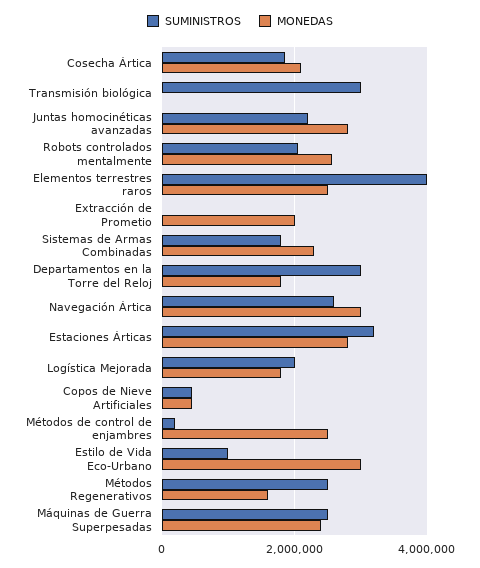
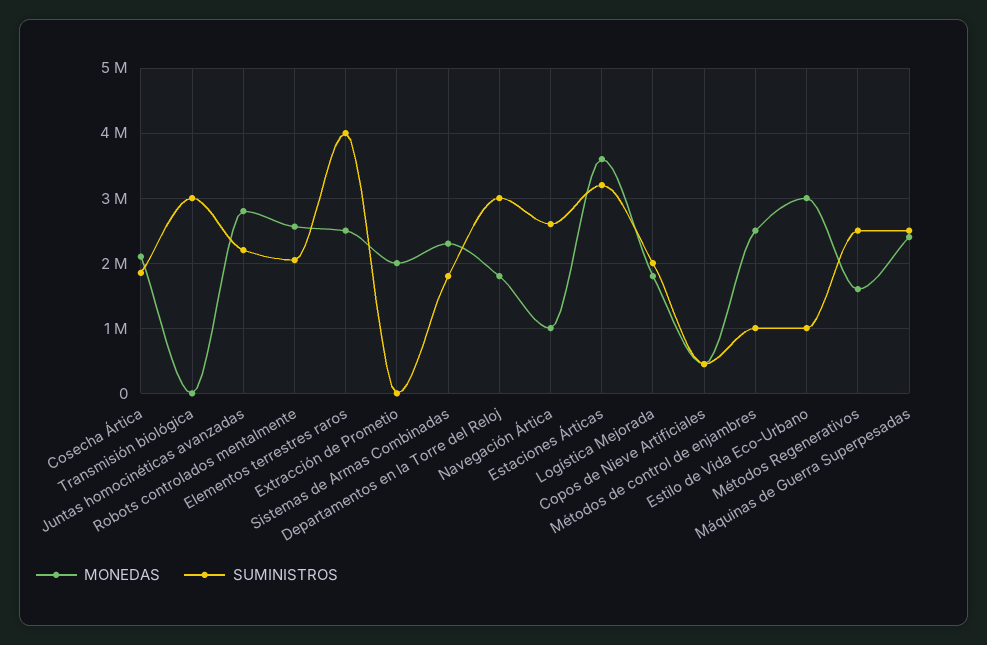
MONEDAS, Navegación Ártica: 3000000 -> 1000000
MONEDAS, Estaciones Árticas: 2800000 -> 3600000
SUMINISTROS, Métodos de control de enjambres: 200000 -> 1000000

